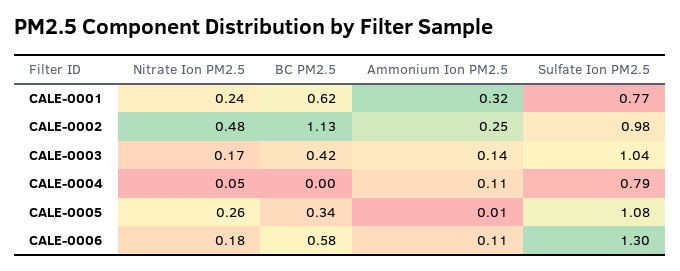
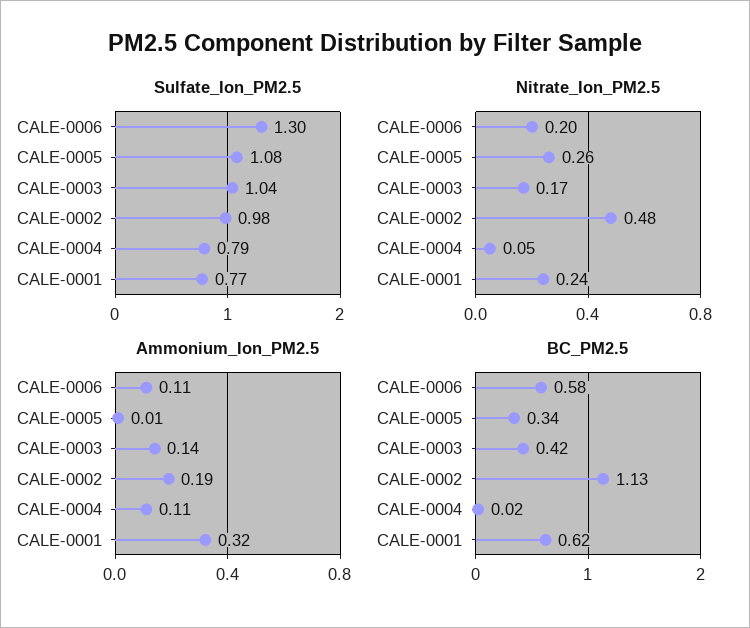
Ammonium Ion PM2.5, CALE-0002: 0.25 -> 0.19
BC PM2.5, CALE-0004: 0 -> 0.02
Nitrate Ion PM2.5, CALE-0006: 0.18 -> 0.2

